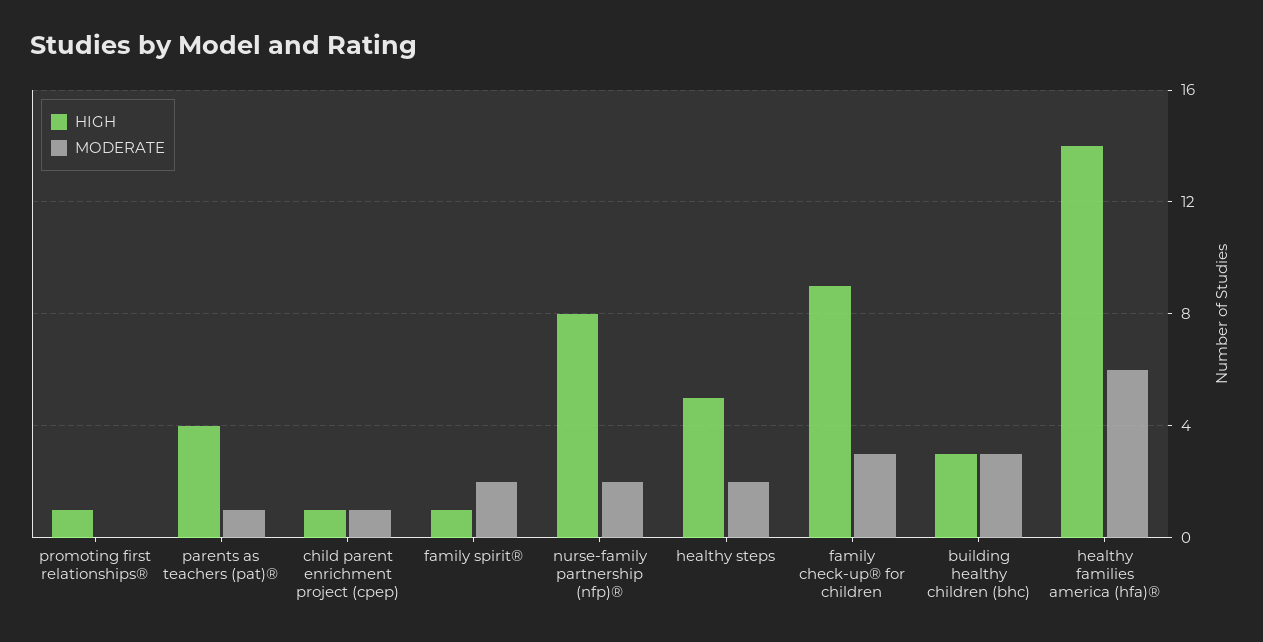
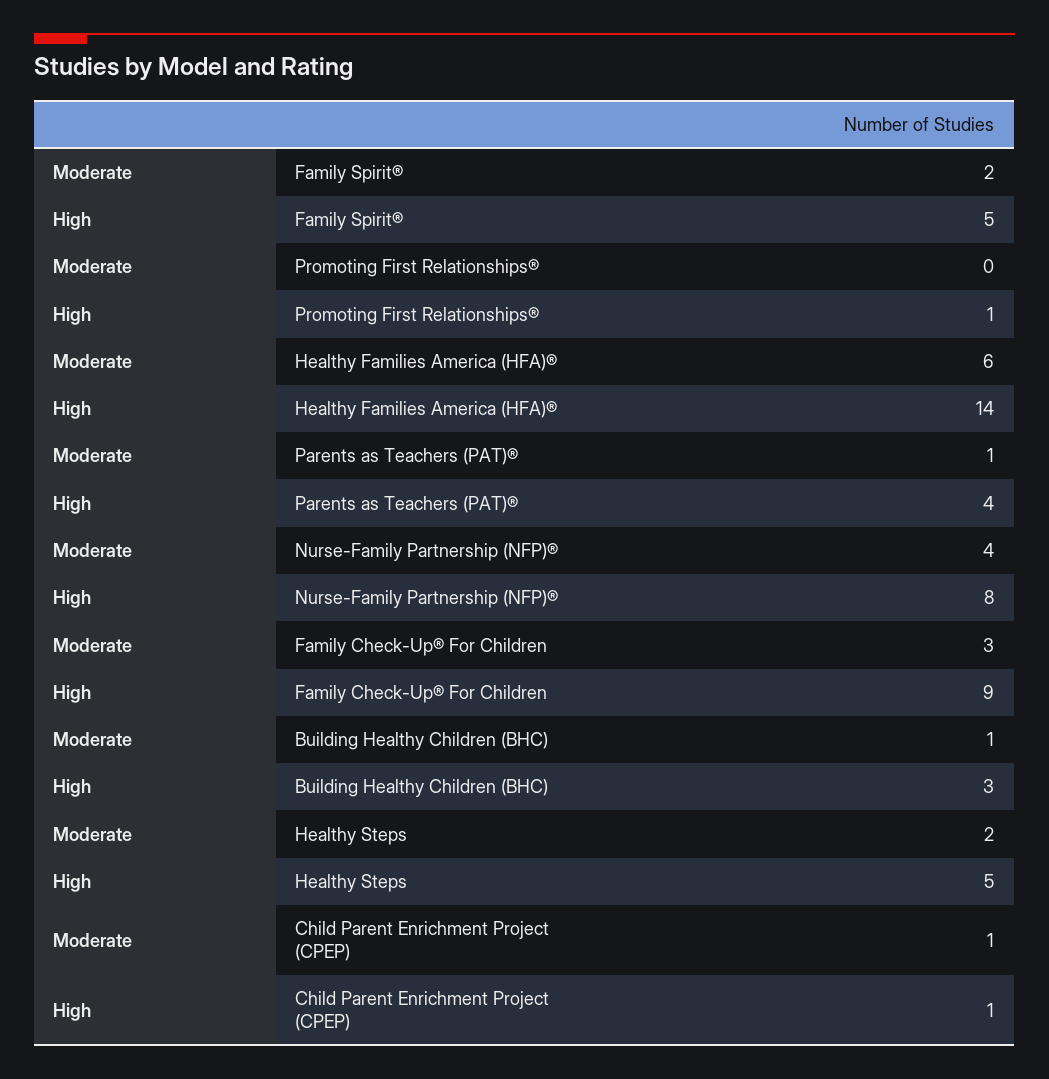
HIGH, family spirit®: 1 -> 5
MODERATE, nurse-family partnership (nfp)®: 2 -> 4
MODERATE, building healthy children (bhc): 3 -> 1

